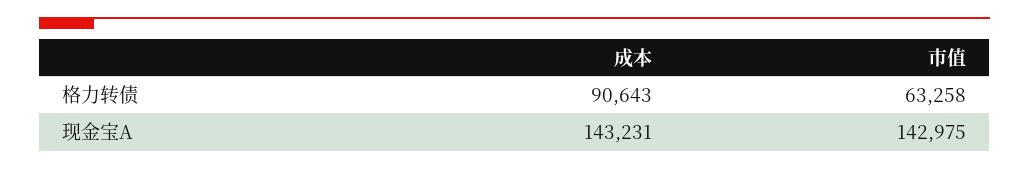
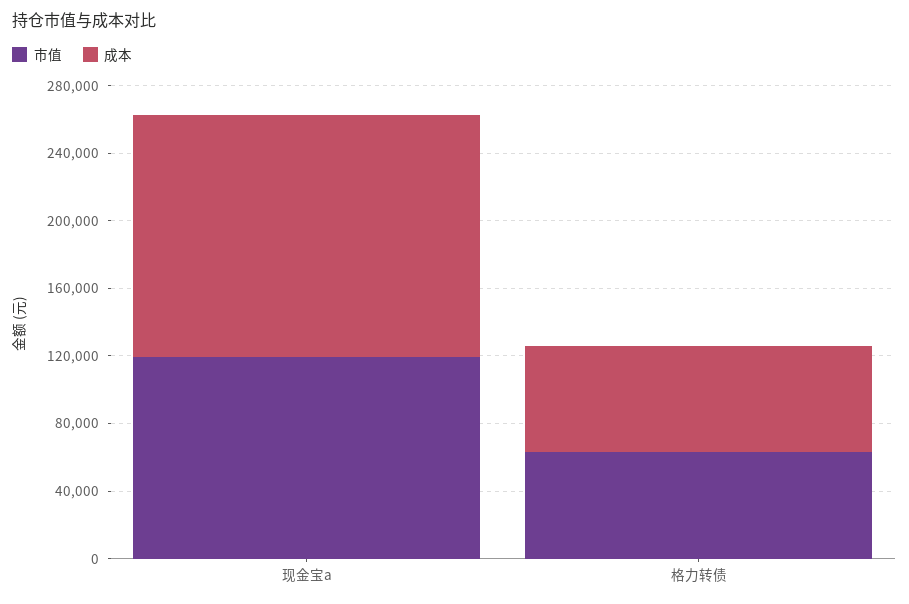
成本, 格力转债: 90643 -> 60000
市值, 现金宝A: 142975 -> 120000

